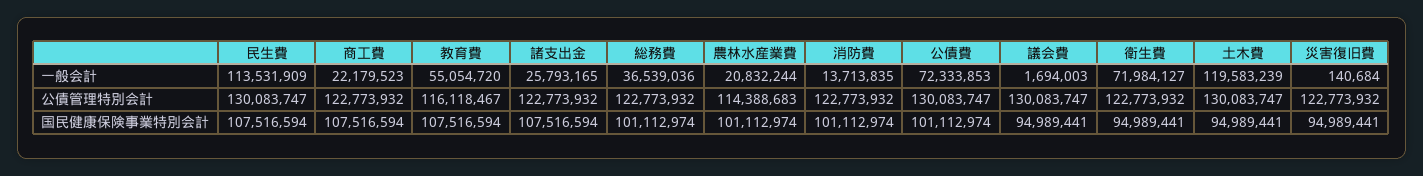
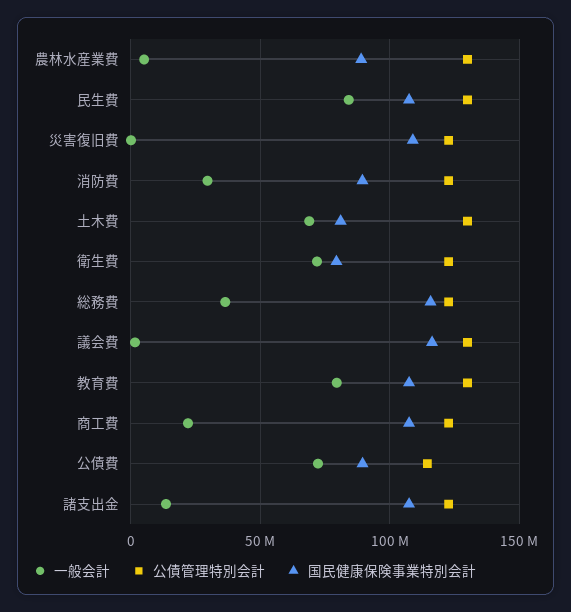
一般会計, 民生費: 113531909 -> 85000000
一般会計, 教育費: 55054720 -> 80000000
一般会計, 諸支出金: 25793165 -> 15000000
一般会計, 農林水産業費: 20832244 -> 5000000
一般会計, 消防費: 13713835 -> 30000000
一般会計, 土木費: 119583239 -> 70000000
公債管理特別会計, 教育費: 116118467 -> 130000000
公債管理特別会計, 農林水産業費: 114388683 -> 130000000
公債管理特別会計, 公債費: 130083747 -> 115000000
国民健康保険事業特別会計, 総務費: 101112974 -> 115000000
国民健康保険事業特別会計, 農林水産業費: 101112974 -> 90000000
国民健康保険事業特別会計, 消防費: 101112974 -> 90000000
国民健康保険事業特別会計, 公債費: 101112974 -> 90000000
国民健康保険事業特別会計, 議会費: 94989441 -> 115000000
国民健康保険事業特別会計, 衛生費: 94989441 -> 80000000
国民健康保険事業特別会計, 土木費: 94989441 -> 80000000
国民健康保険事業特別会計, 災害復旧費: 94989441 -> 110000000

